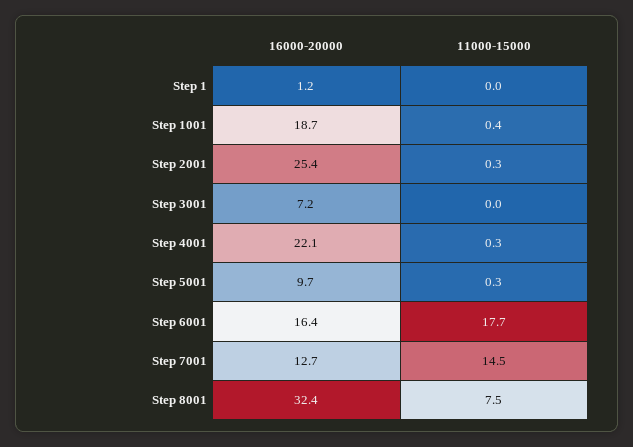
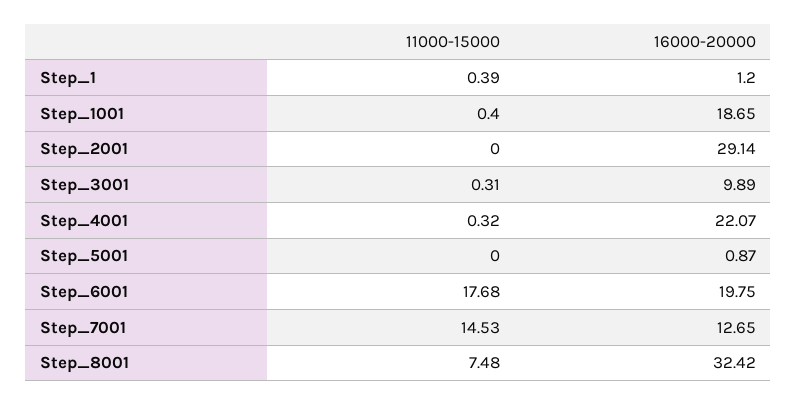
11000-15000, Step 1: 0 -> 0.39
16000-20000, Step 2001: 25.4 -> 29.14
11000-15000, Step 2001: 0.3 -> 0
16000-20000, Step 3001: 7.2 -> 9.89
11000-15000, Step 3001: 0 -> 0.31
16000-20000, Step 5001: 9.7 -> 0.87
11000-15000, Step 5001: 0.3 -> 0
16000-20000, Step 6001: 16.4 -> 19.75

